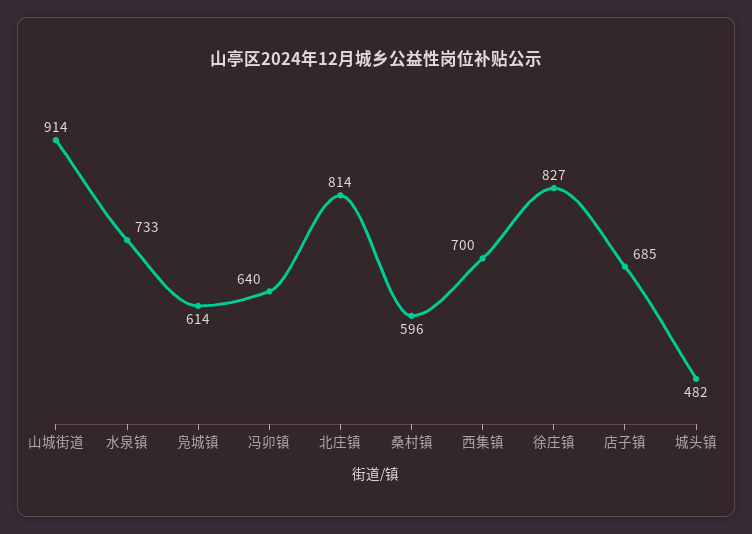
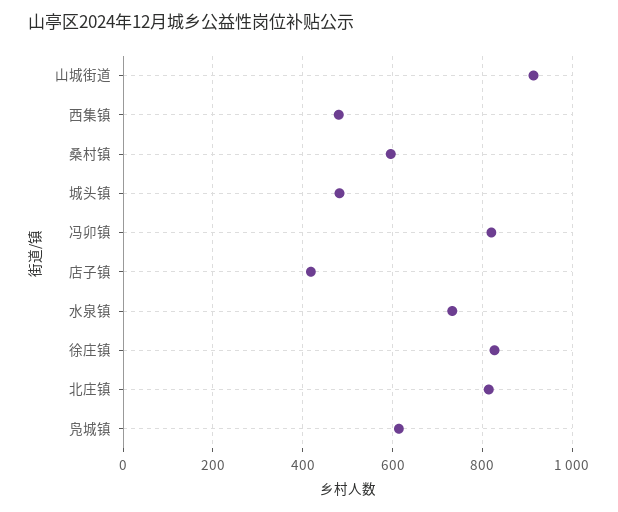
冯卯镇: 640 -> 820
西集镇: 700 -> 480
店子镇: 685 -> 420

